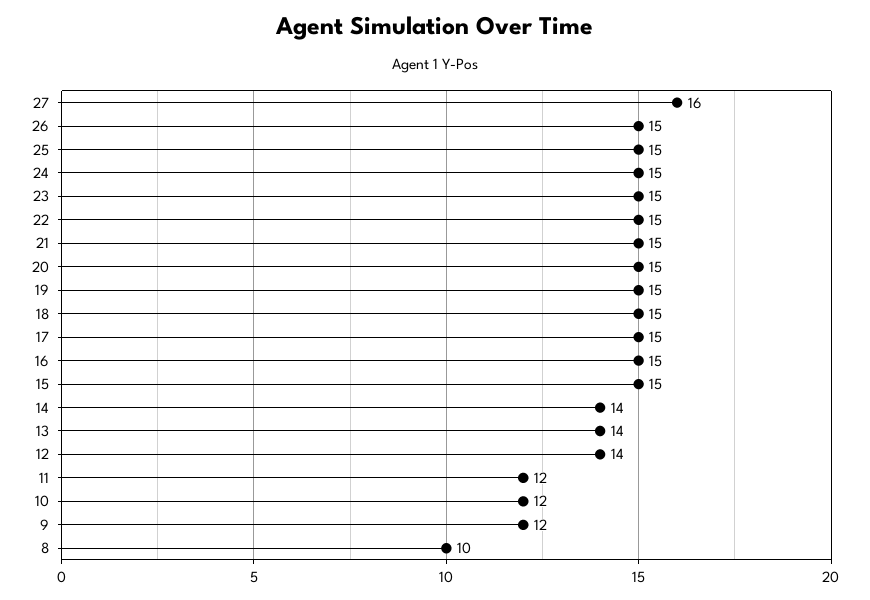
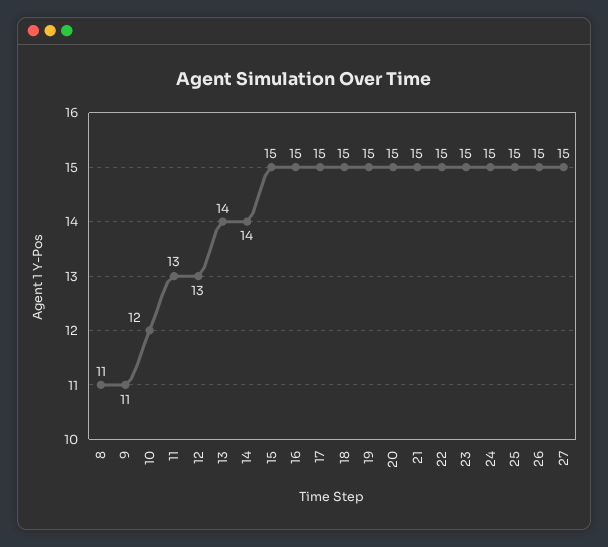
27: 16 -> 15
12: 14 -> 13
11: 12 -> 13
9: 12 -> 11
8: 10 -> 11

